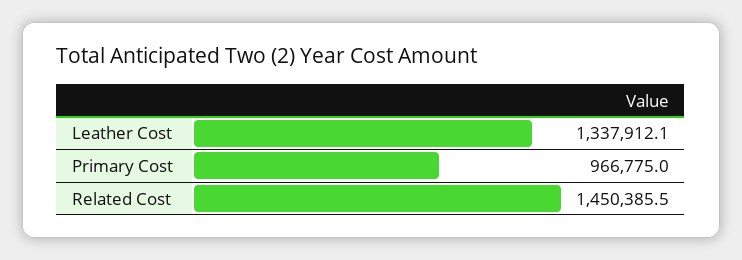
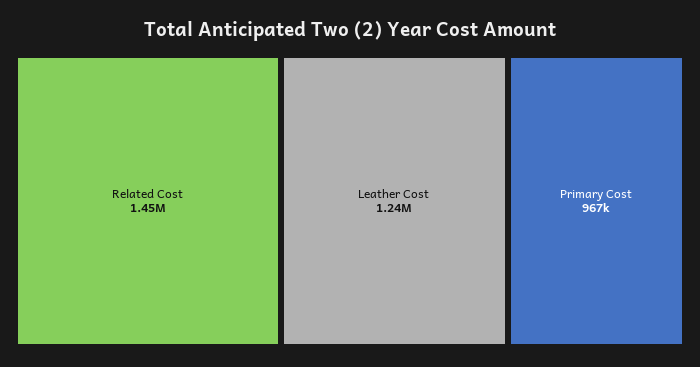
Leather Cost: 1337912.1 -> 1240000

